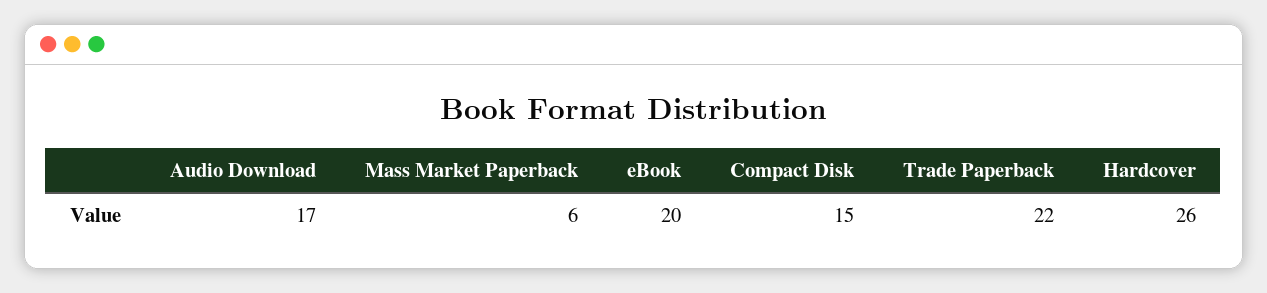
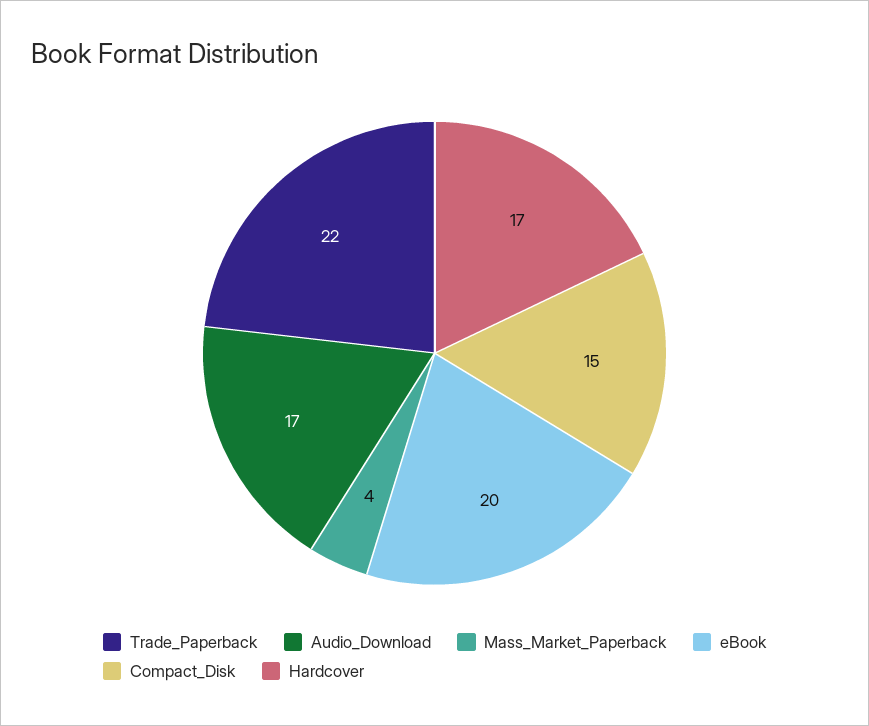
Mass Market Paperback: 6 -> 4
Hardcover: 26 -> 17

